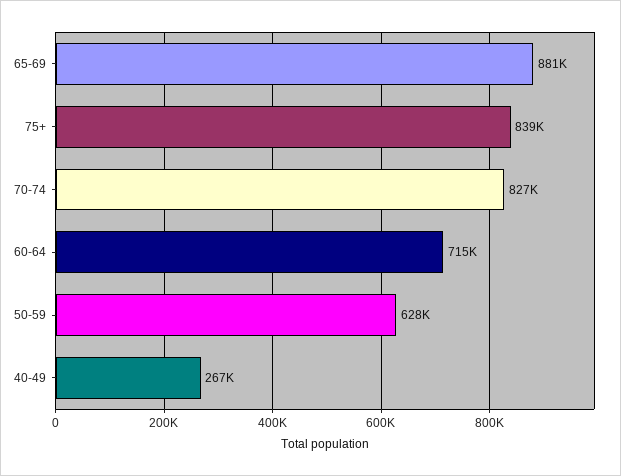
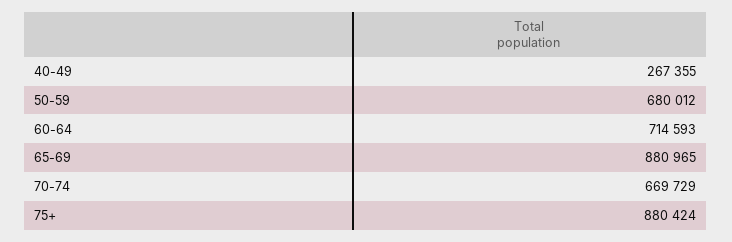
75+: 839000 -> 880424
70-74: 827000 -> 669729
50-59: 628000 -> 680012

